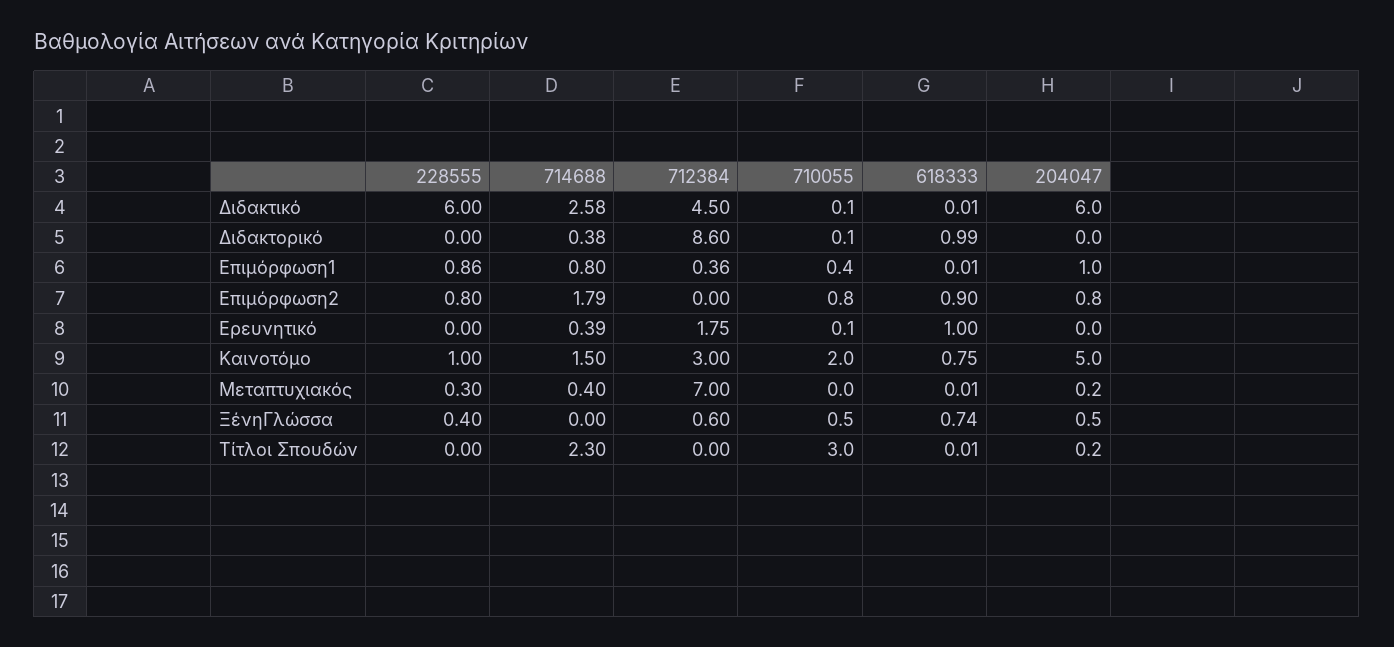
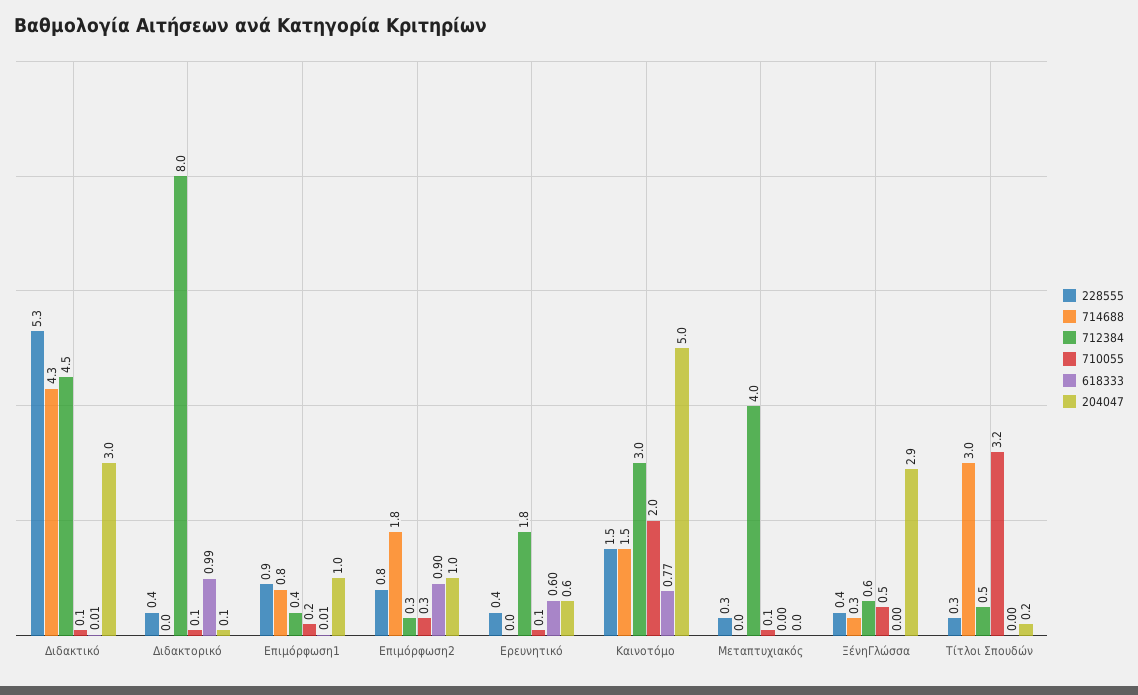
228555, Διδακτικό: 6 -> 5.3
714688, Διδακτικό: 2.58 -> 4.3
204047, Διδακτικό: 6 -> 3
228555, Διδακτορικό: 0 -> 0.4
714688, Διδακτορικό: 0.38 -> 0
712384, Διδακτορικό: 8.6 -> 8
204047, Διδακτορικό: 0 -> 0.1
710055, Επιμόρφωση1: 0.4 -> 0.2
712384, Επιμόρφωση2: 0 -> 0.3
710055, Επιμόρφωση2: 0.8 -> 0.3
204047, Επιμόρφωση2: 0.8 -> 1
228555, Ερευνητικό: 0 -> 0.4
714688, Ερευνητικό: 0.39 -> 0
618333, Ερευνητικό: 1 -> 0.6
204047, Ερευνητικό: 0 -> 0.6
228555, Καινοτόμο: 1 -> 1.5
618333, Καινοτόμο: 0.75 -> 0.77
714688, Μεταπτυχιακός: 0.4 -> 0
712384, Μεταπτυχιακός: 7 -> 4
710055, Μεταπτυχιακός: 0 -> 0.1
618333, Μεταπτυχιακός: 0.01 -> 0
204047, Μεταπτυχιακός: 0.2 -> 0
714688, ΞένηΓλώσσα: 0 -> 0.3
618333, ΞένηΓλώσσα: 0.74 -> 0
204047, ΞένηΓλώσσα: 0.5 -> 2.9
228555, Τίτλοι Σπουδών: 0 -> 0.3
714688, Τίτλοι Σπουδών: 2.3 -> 3
712384, Τίτλοι Σπουδών: 0 -> 0.5
710055, Τίτλοι Σπουδών: 3 -> 3.2
618333, Τίτλοι Σπουδών: 0.01 -> 0

